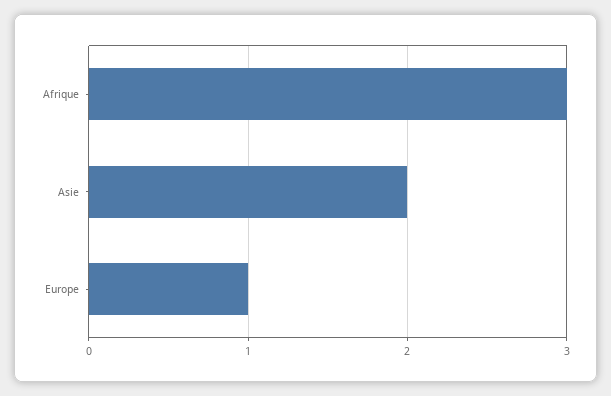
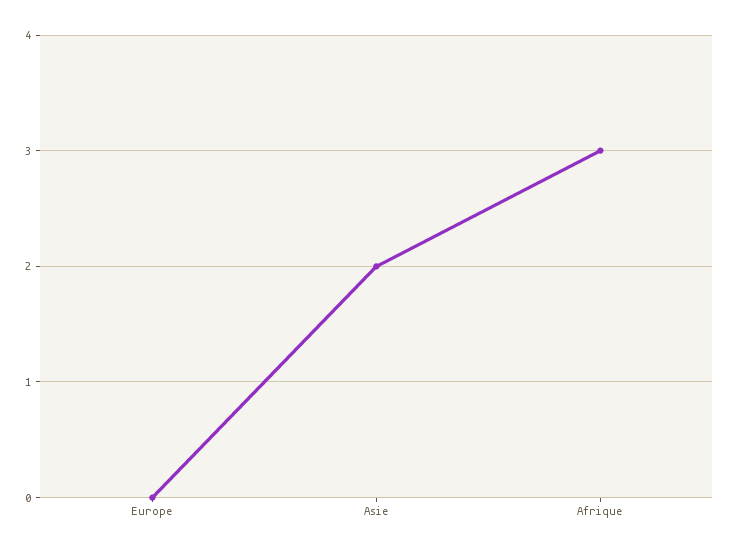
Europe: 1 -> 0

